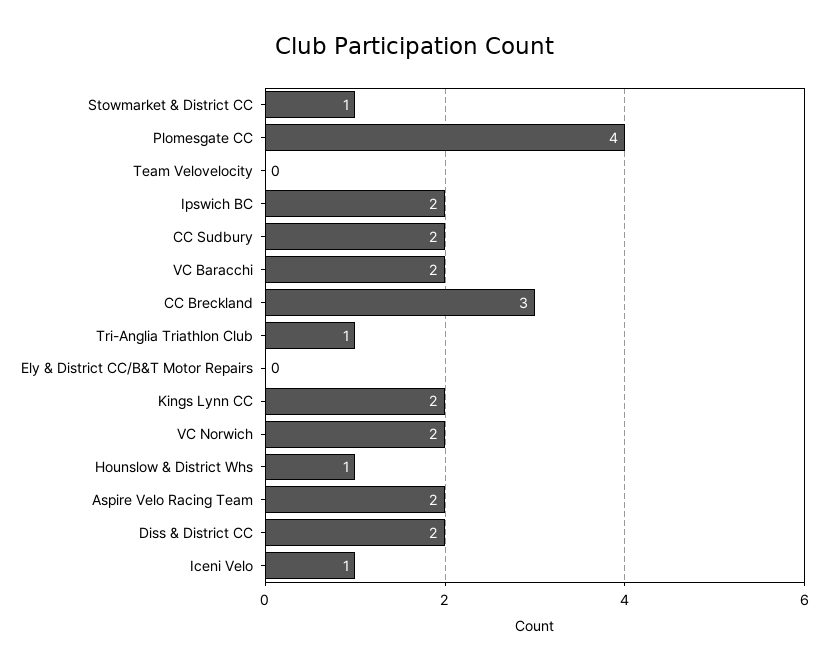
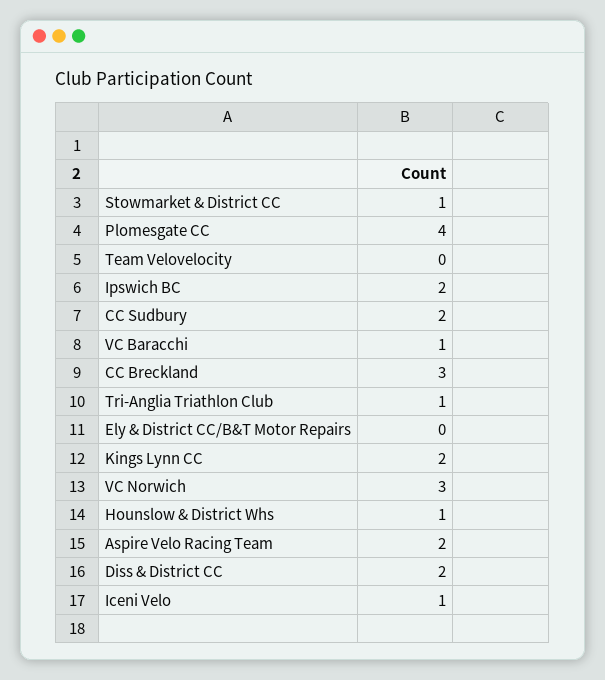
VC Baracchi: 2 -> 1
VC Norwich: 2 -> 3

